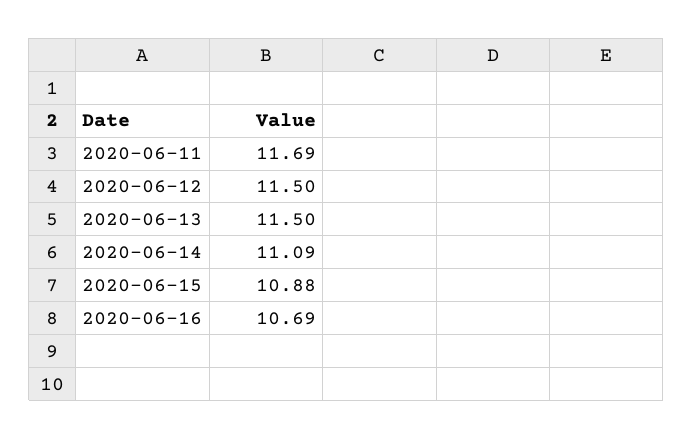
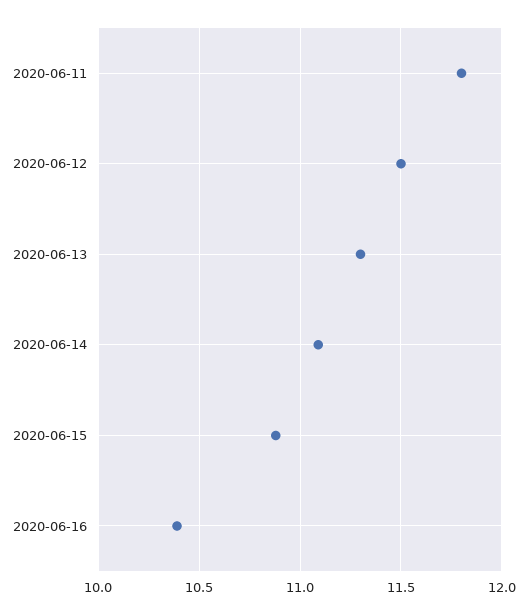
2020-06-11: 11.69 -> 11.8
2020-06-13: 11.5 -> 11.3
2020-06-16: 10.69 -> 10.4

